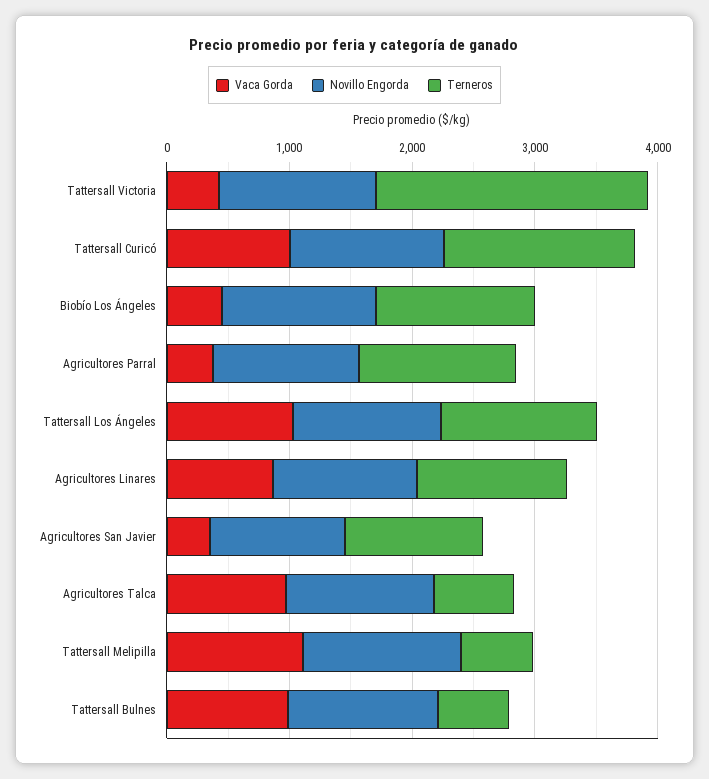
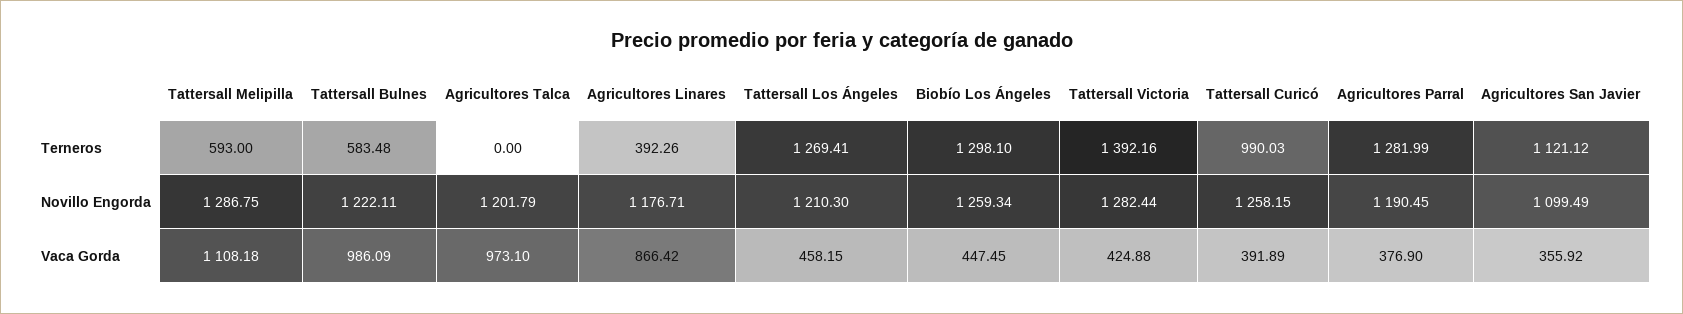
Terneros, Tattersall Victoria: 2200 -> 1392.16
Vaca Gorda, Tattersall Curicó: 1000 -> 391.89
Terneros, Tattersall Curicó: 1600 -> 990.03
Vaca Gorda, Tattersall Los Ángeles: 1000 -> 458.15
Terneros, Agricultores Linares: 1200 -> 392.26
Terneros, Agricultores Talca: 600 -> 0

